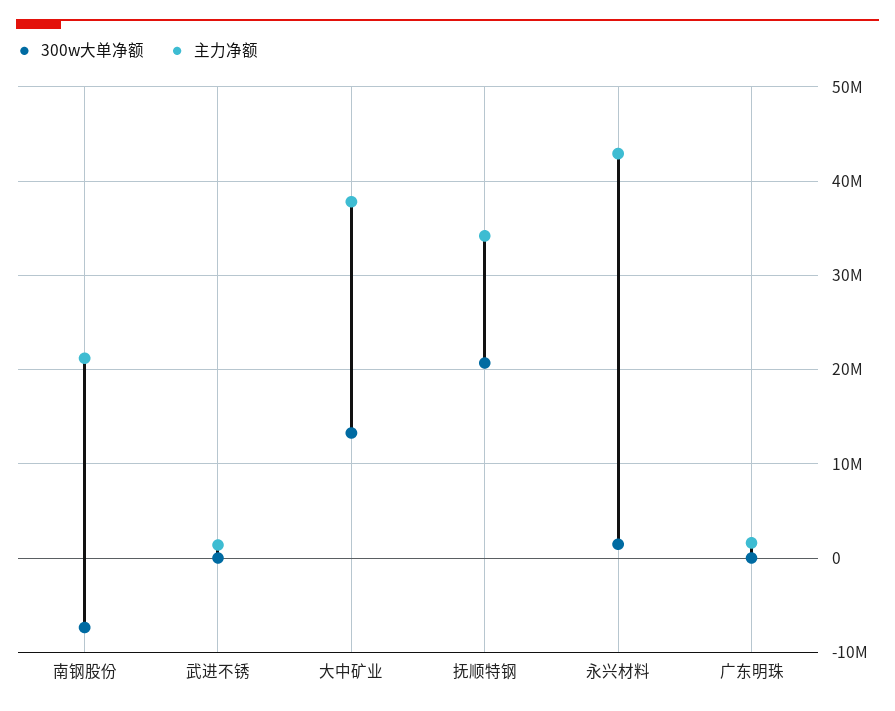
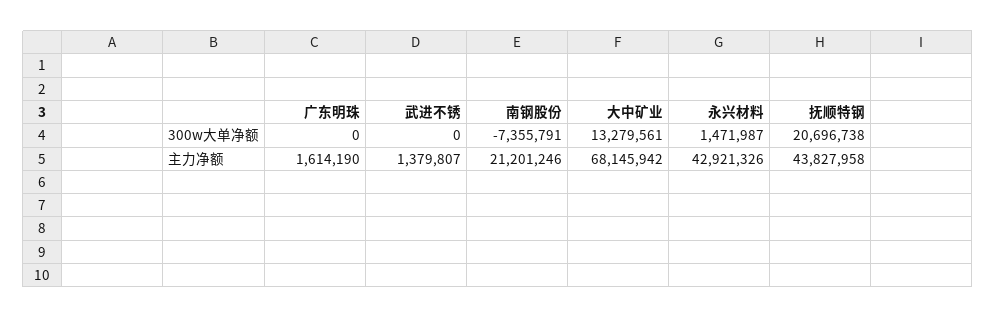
主力净额, 大中矿业: 38000000 -> 68145942
主力净额, 抚顺特钢: 34000000 -> 43827958

